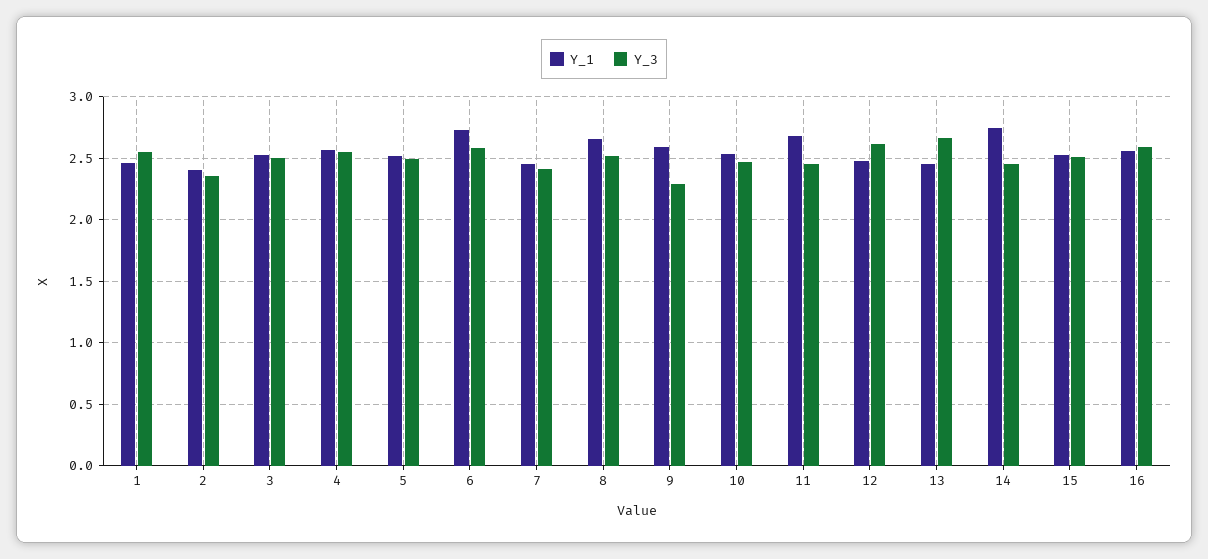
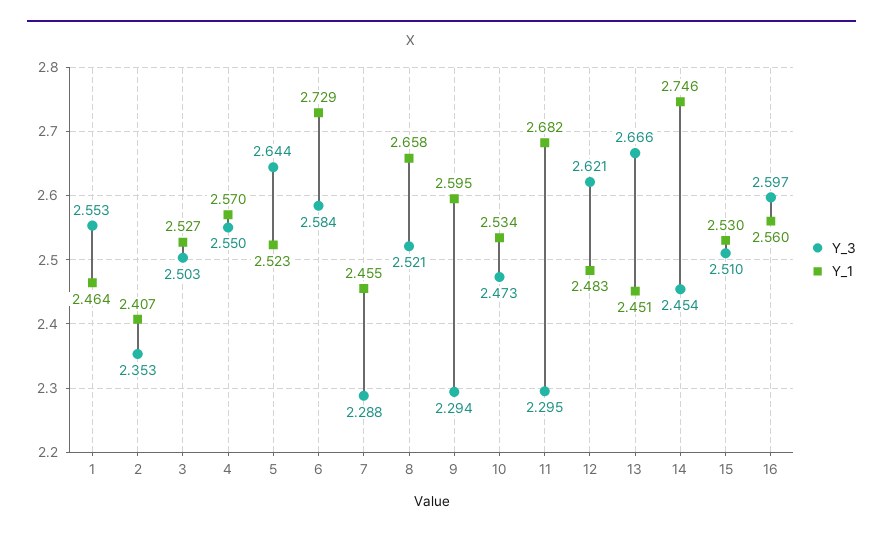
Y_3, 5: 2.5 -> 2.644
Y_3, 7: 2.4 -> 2.288
Y_3, 11: 2.45 -> 2.295

